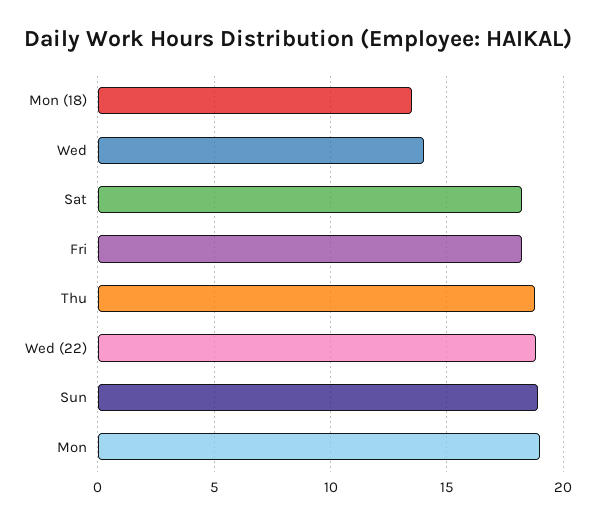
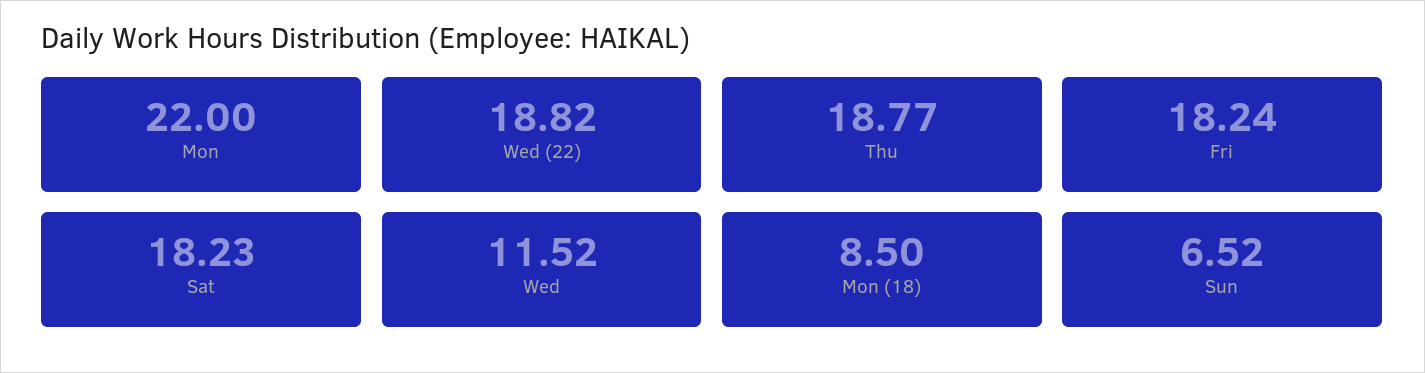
Mon (18): 13.5 -> 8.5
Wed: 14 -> 11.52
Sun: 19 -> 6.52
Mon: 19 -> 22

